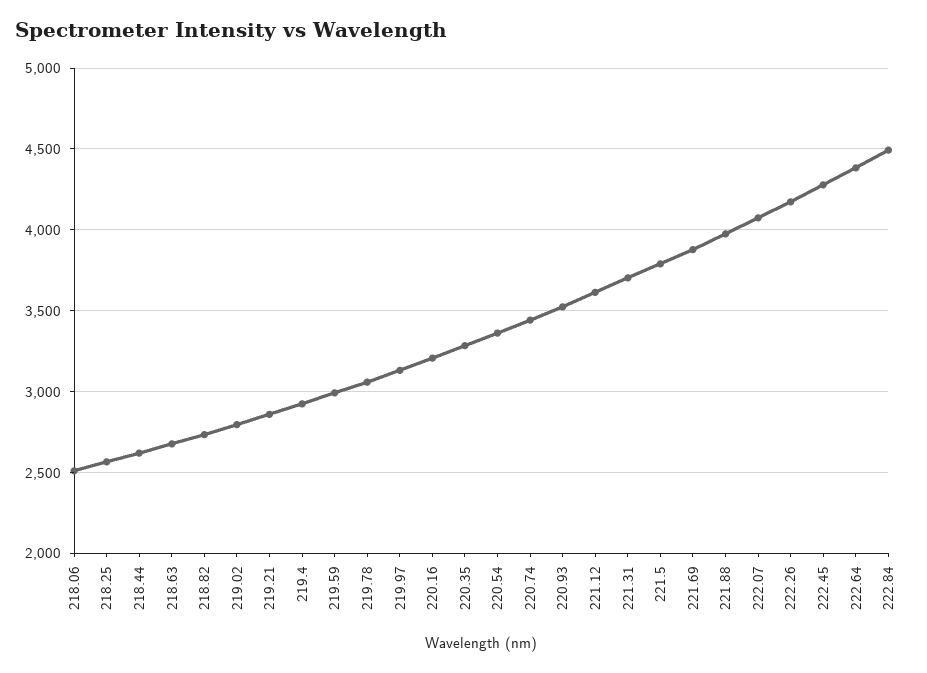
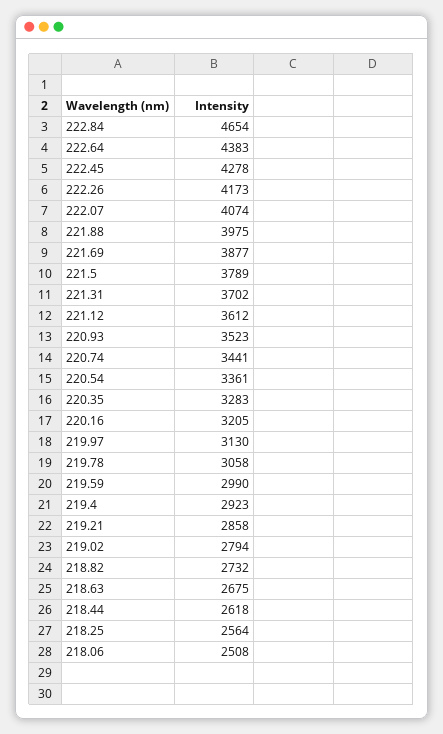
222.84: 4500 -> 4654

